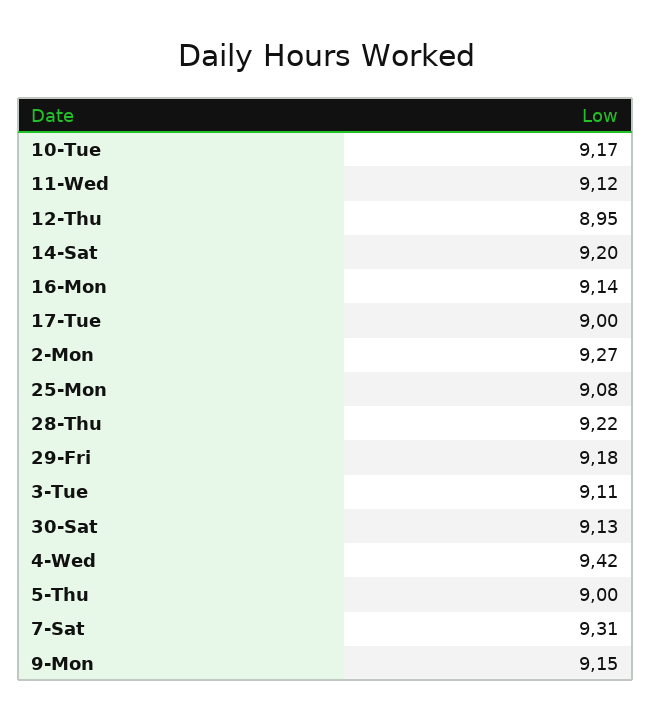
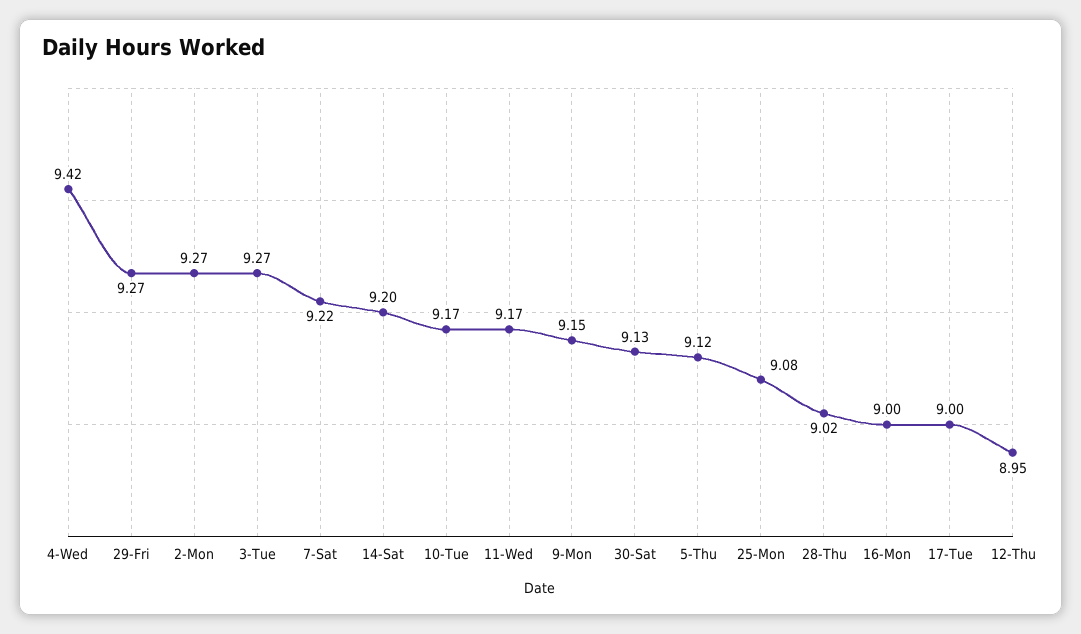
11-Wed: 9.12 -> 9.17
16-Mon: 9.14 -> 9
28-Thu: 9.22 -> 9.02
29-Fri: 9.18 -> 9.27
3-Tue: 9.11 -> 9.27
5-Thu: 9 -> 9.12
7-Sat: 9.31 -> 9.22

